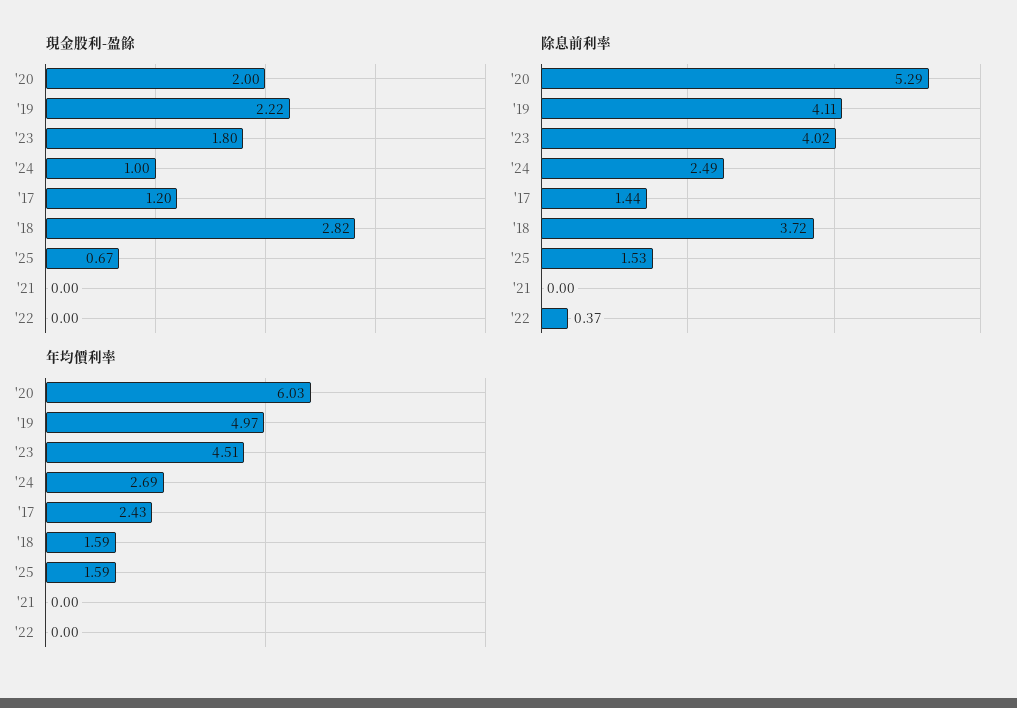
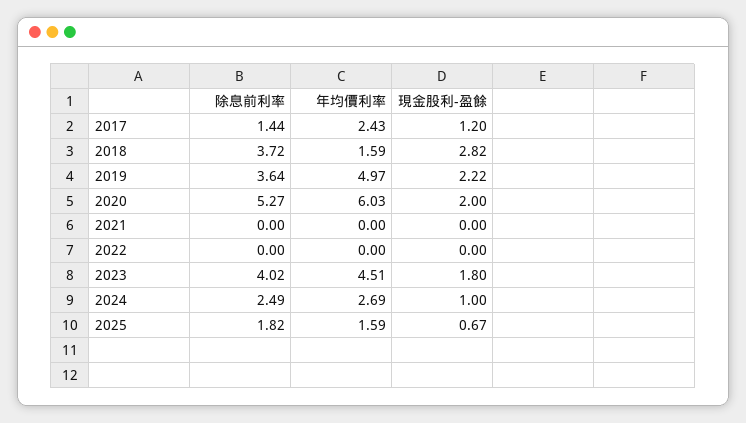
除息前利率, '20: 5.29 -> 5.27
除息前利率, '19: 4.11 -> 3.64
除息前利率, '25: 1.53 -> 1.82
除息前利率, '22: 0.37 -> 0

